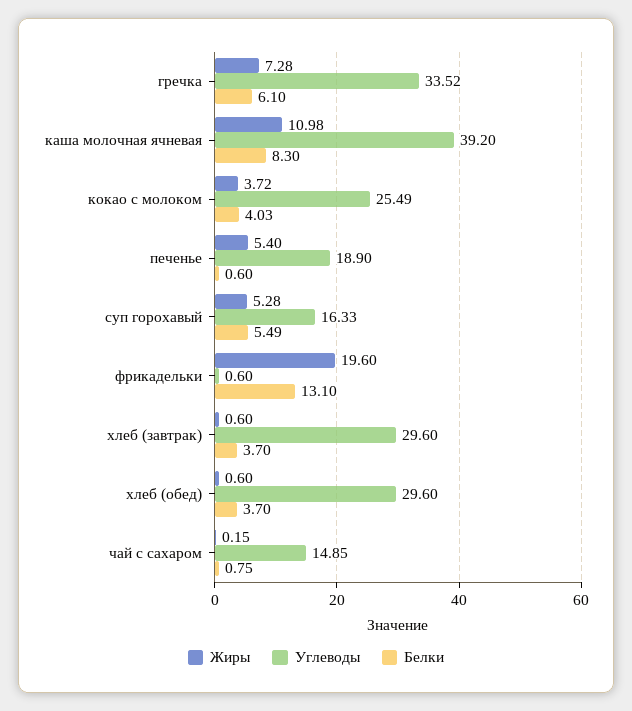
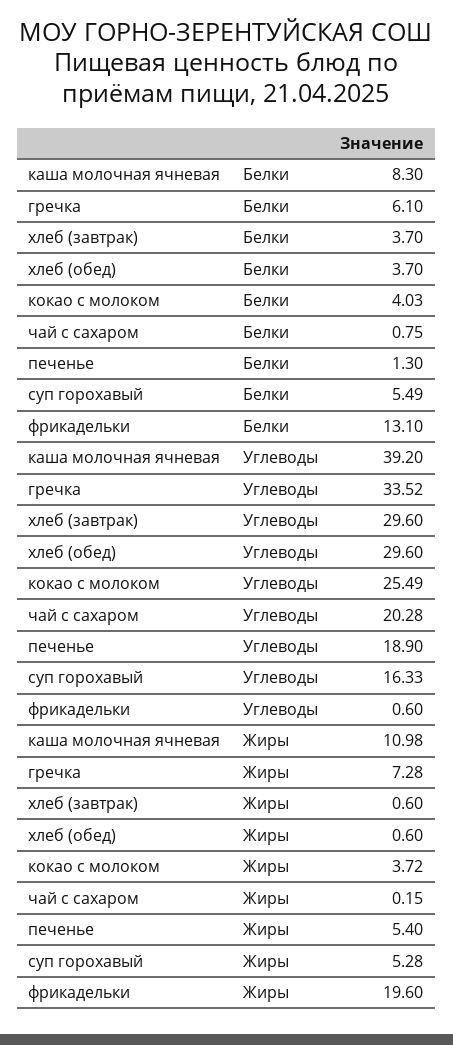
Белки, печенье: 0.6 -> 1.3
Углеводы, чай с сахаром: 14.85 -> 20.28

